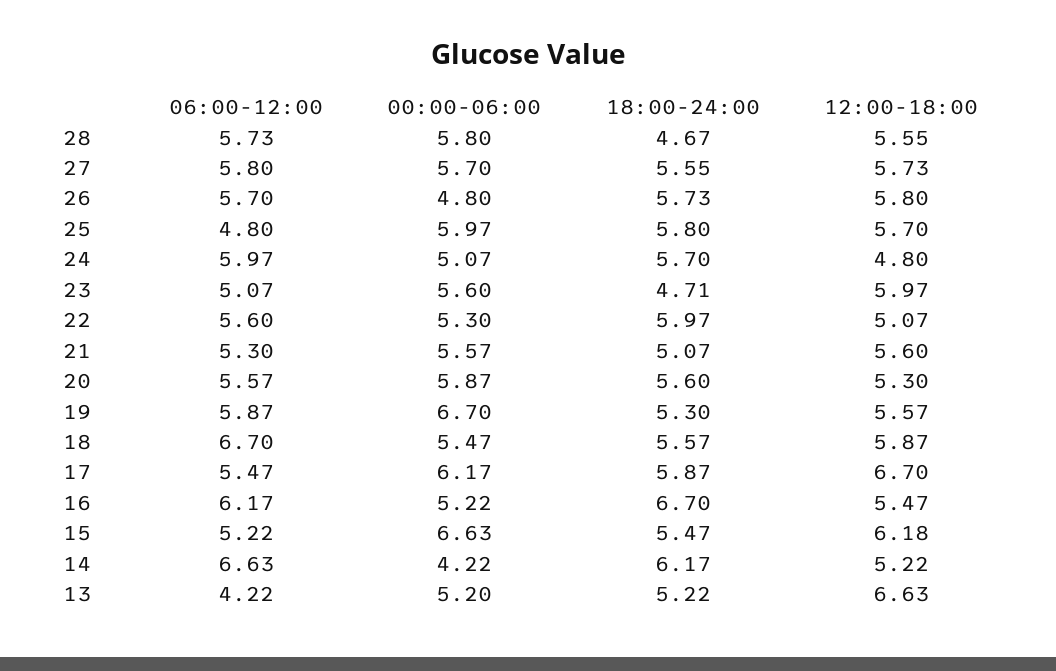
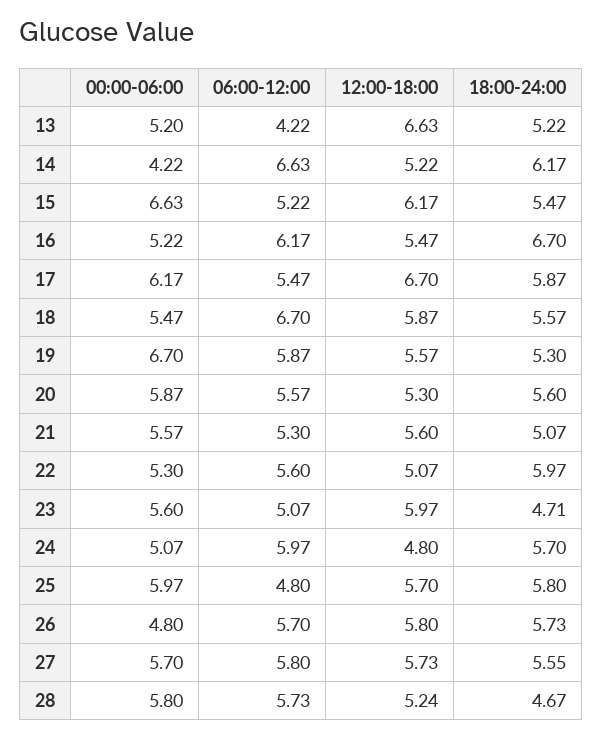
12:00-18:00, 28: 5.55 -> 5.24
12:00-18:00, 15: 6.18 -> 6.17

